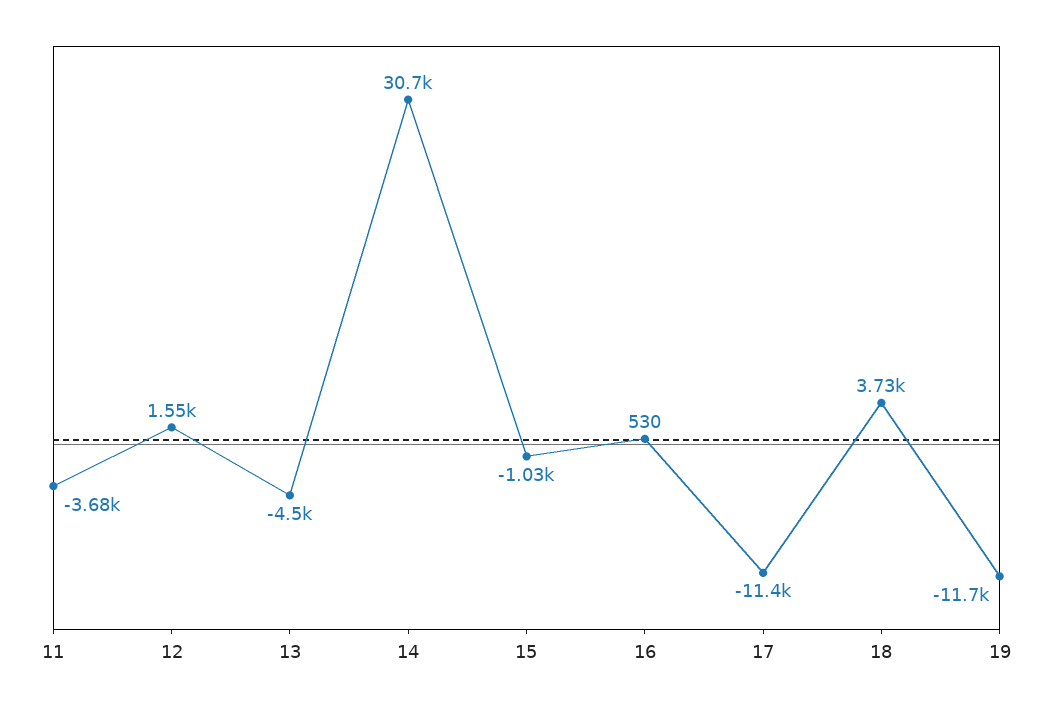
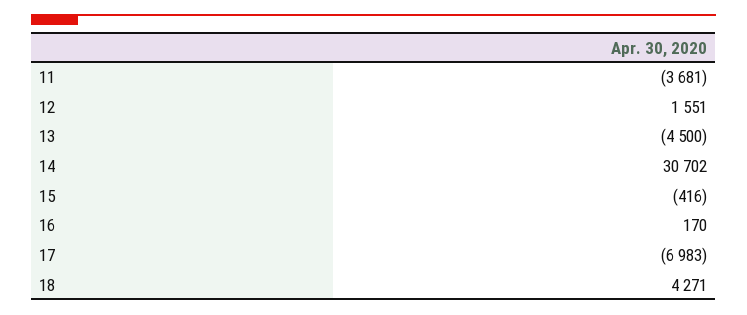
15: -1030 -> -416
16: 530 -> 170
17: -11400 -> -6983
18: 3730 -> 4271
19: -11700 -> none

